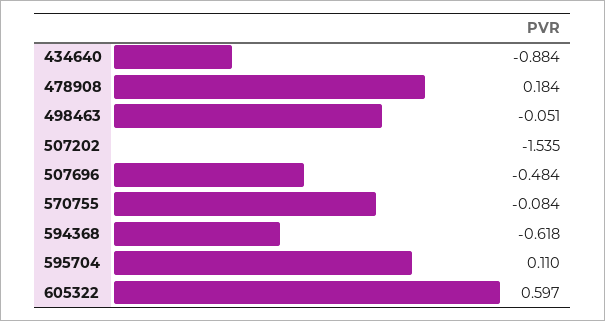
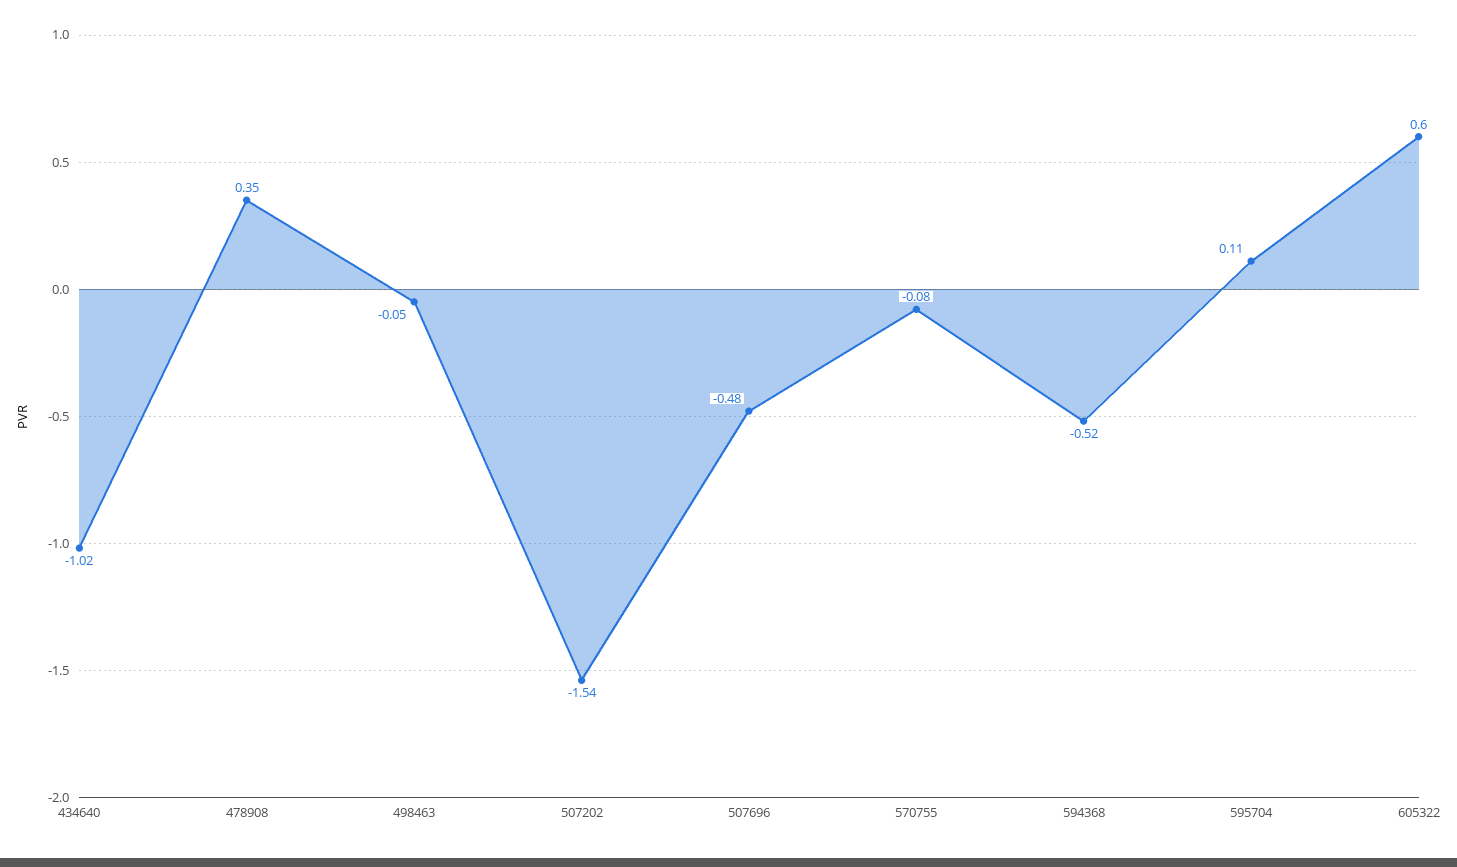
434640: -0.884 -> -1.02
478908: 0.184 -> 0.35
594368: -0.618 -> -0.52

